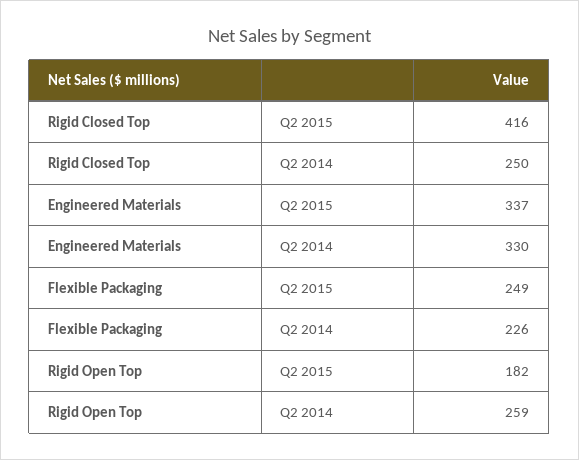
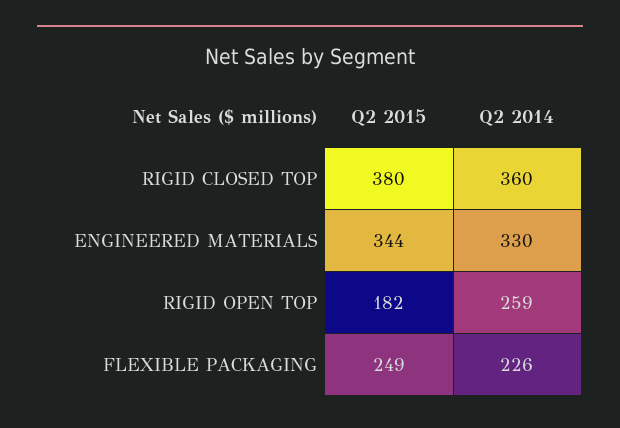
Rigid Closed Top, Q2 2015: 416 -> 380
Rigid Closed Top, Q2 2014: 250 -> 360
Engineered Materials, Q2 2015: 337 -> 344

